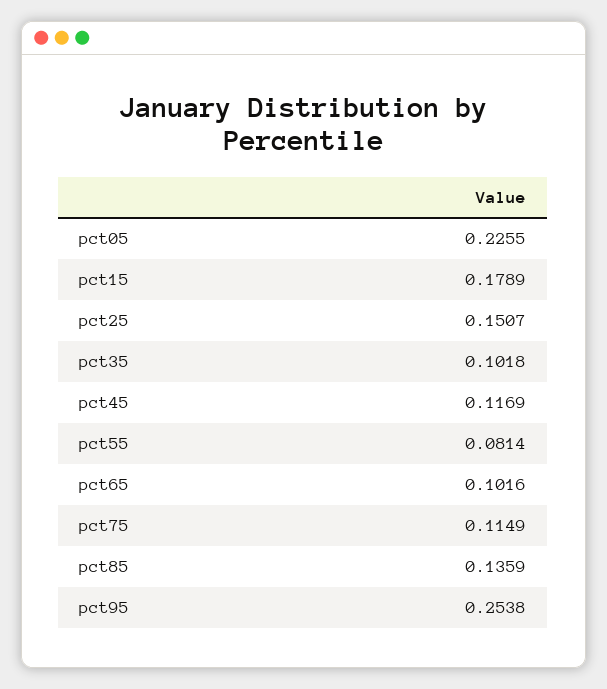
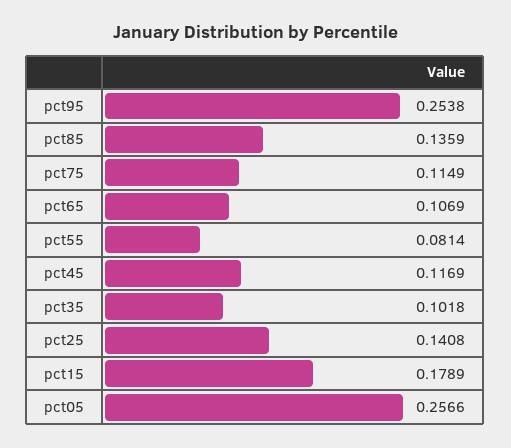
pct05: 0.2255 -> 0.2566
pct25: 0.1507 -> 0.1408
pct65: 0.1016 -> 0.1069

